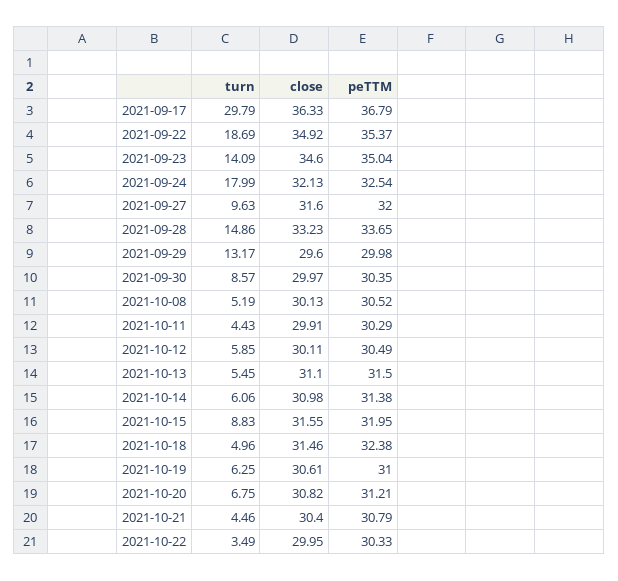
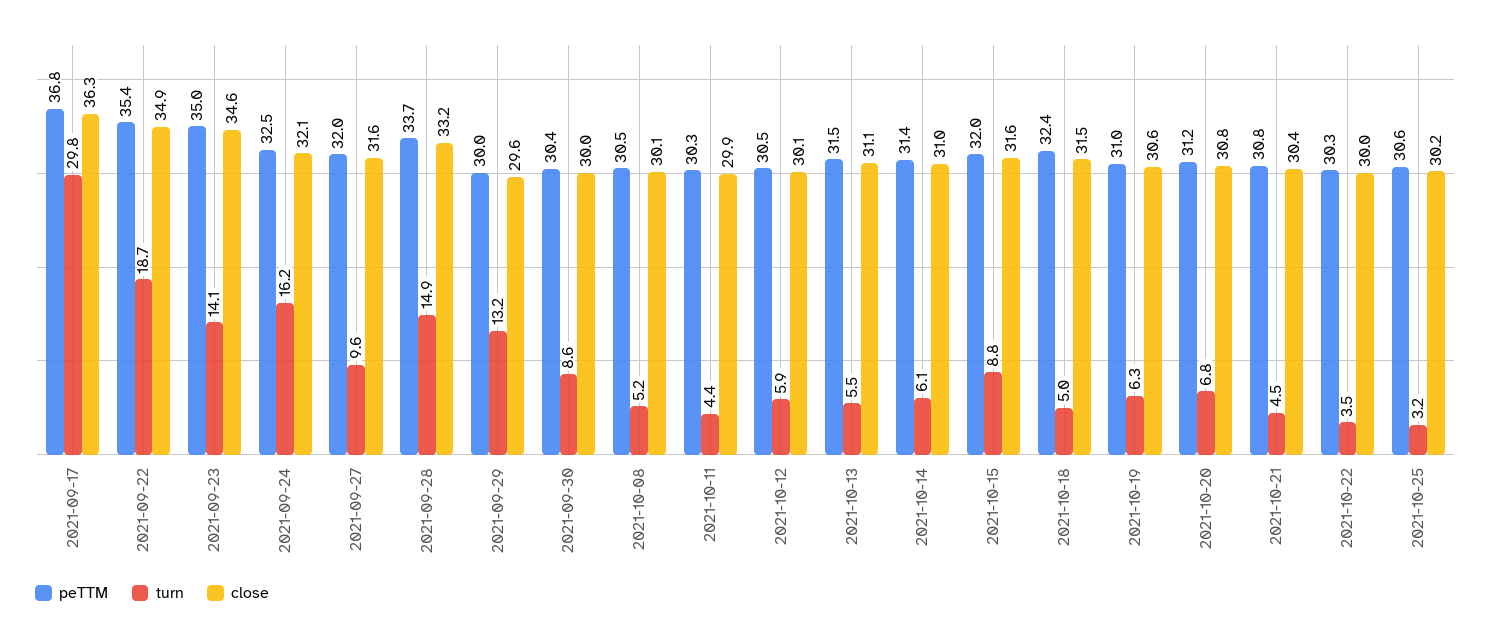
turn, 2021-09-24: 17.99 -> 16.2
peTTM, 2021-10-25: none -> 30.6
turn, 2021-10-25: none -> 3.2
close, 2021-10-25: none -> 30.2

